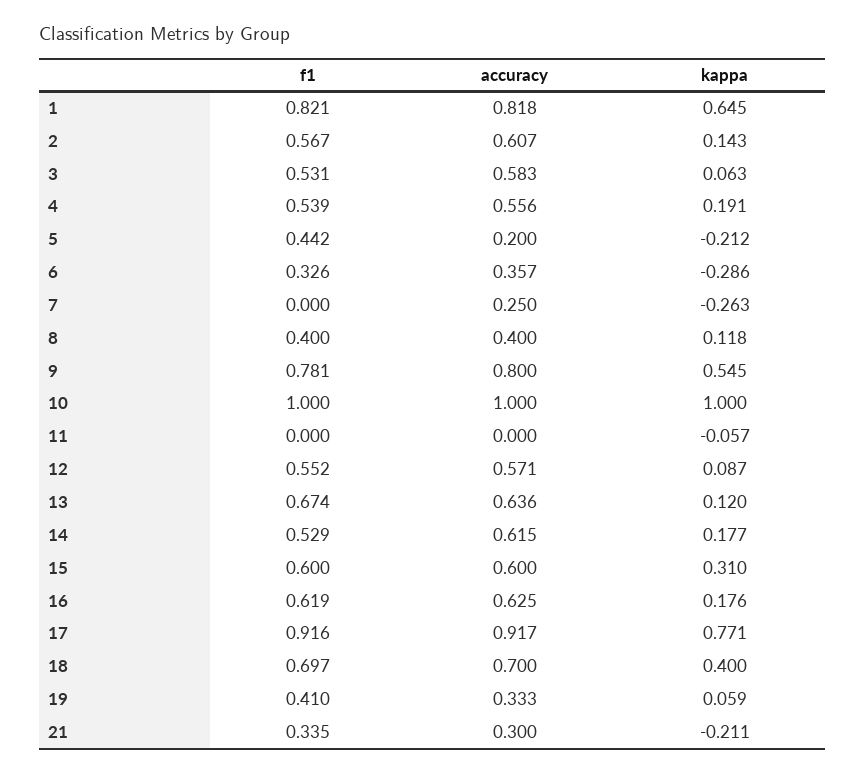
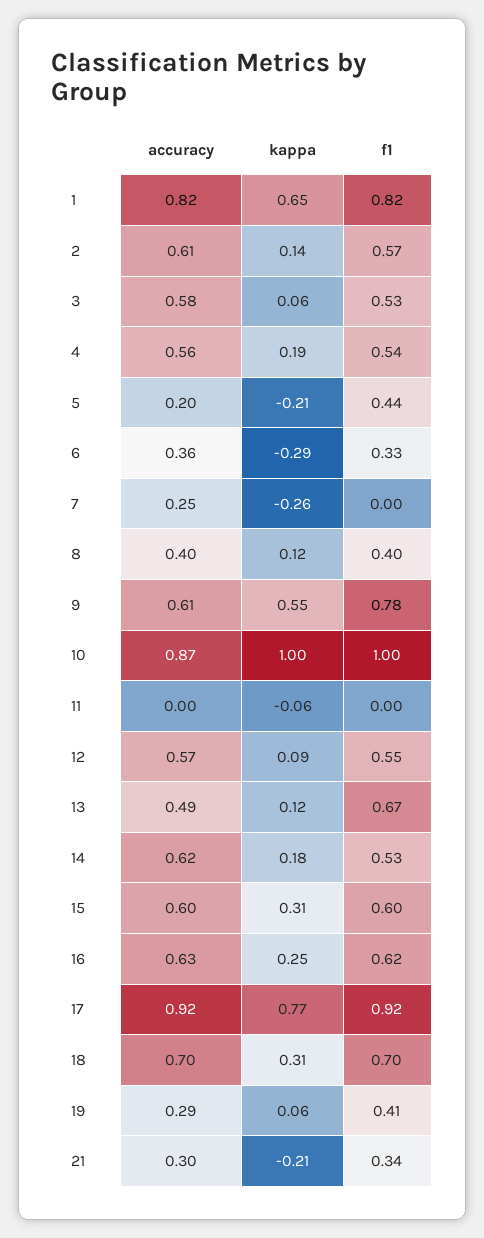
accuracy, 9: 0.8 -> 0.61
accuracy, 10: 1 -> 0.87
accuracy, 13: 0.636 -> 0.49
kappa, 16: 0.176 -> 0.25
kappa, 18: 0.4 -> 0.31
accuracy, 19: 0.333 -> 0.29

